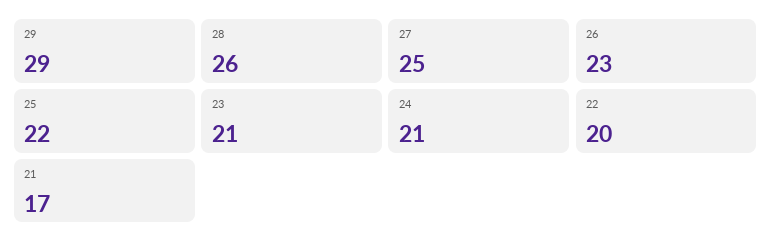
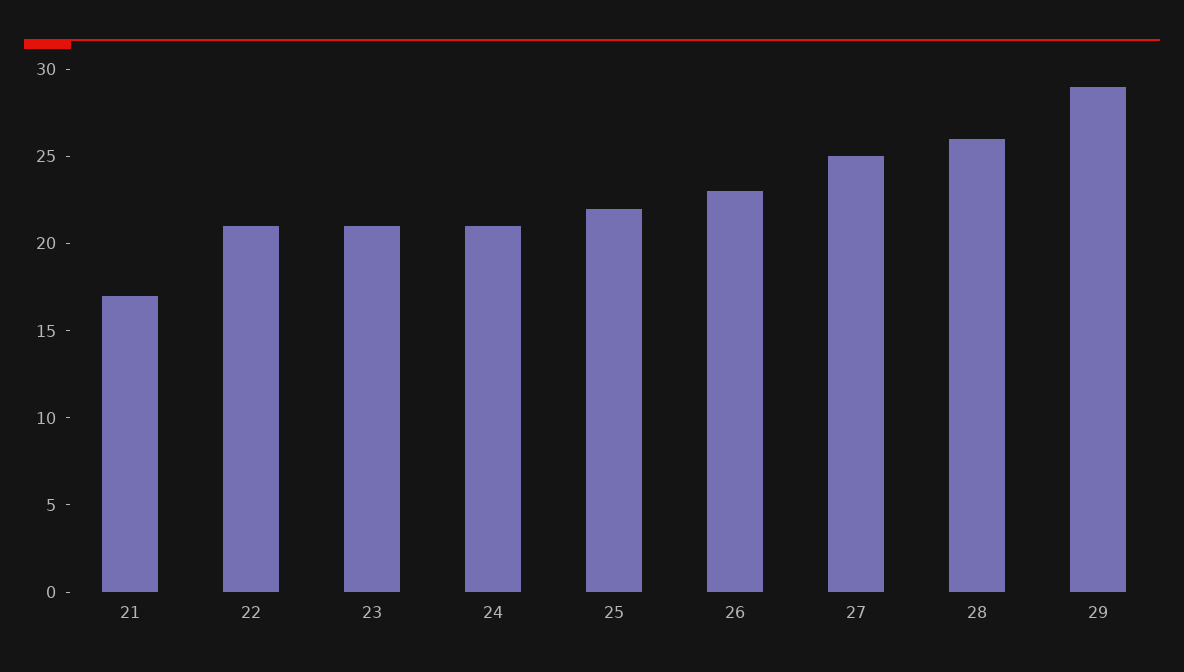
22: 20 -> 21

